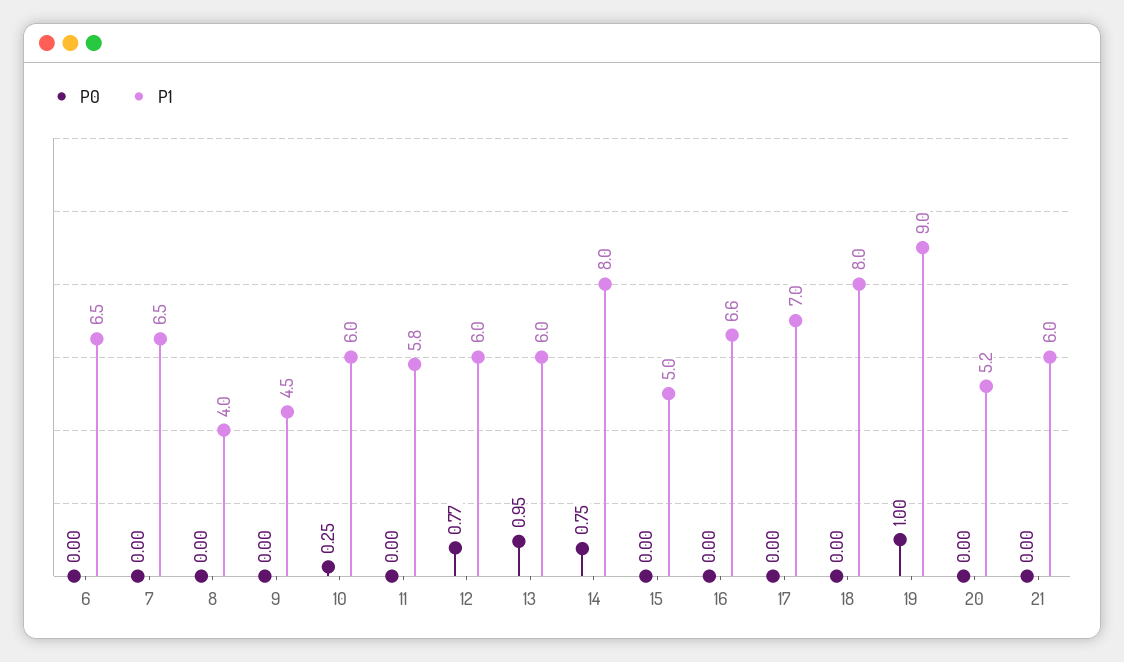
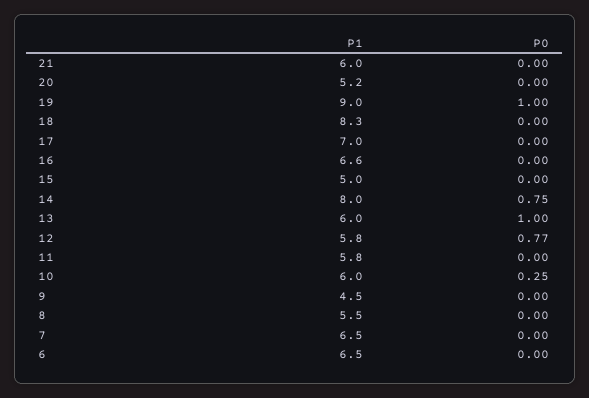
P1, 8: 4 -> 5.5
P1, 12: 6 -> 5.8
P0, 13: 0.95 -> 1
P1, 18: 8 -> 8.3

